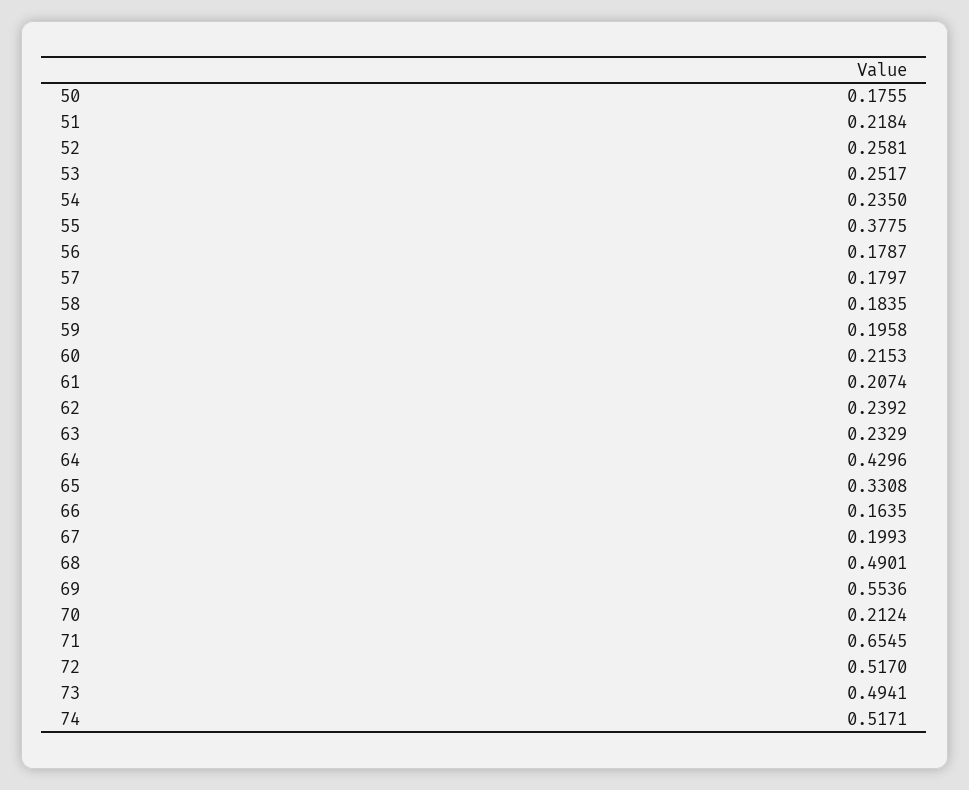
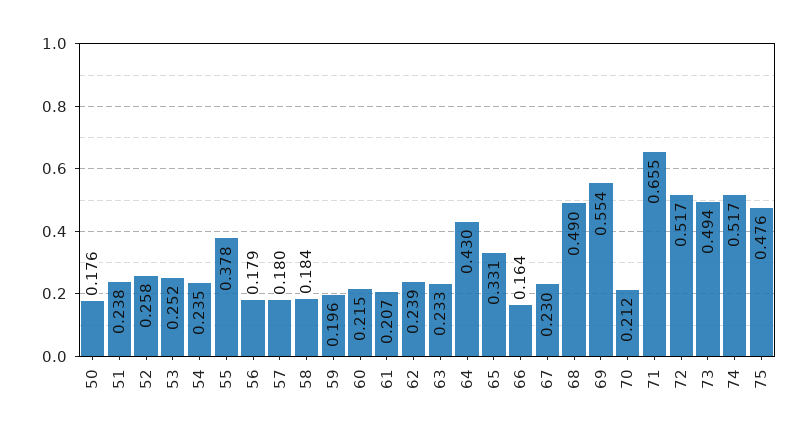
51: 0.2184 -> 0.238
67: 0.1993 -> 0.23
75: none -> 0.476

